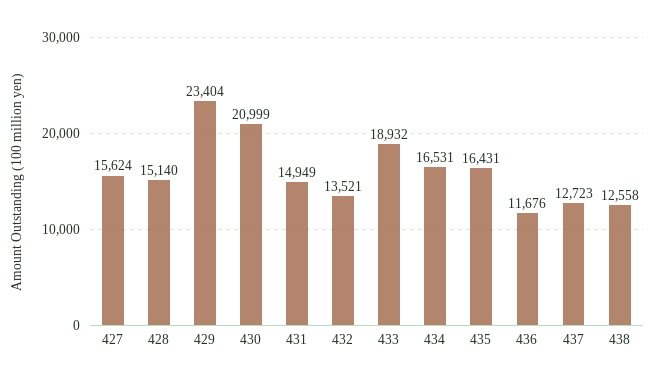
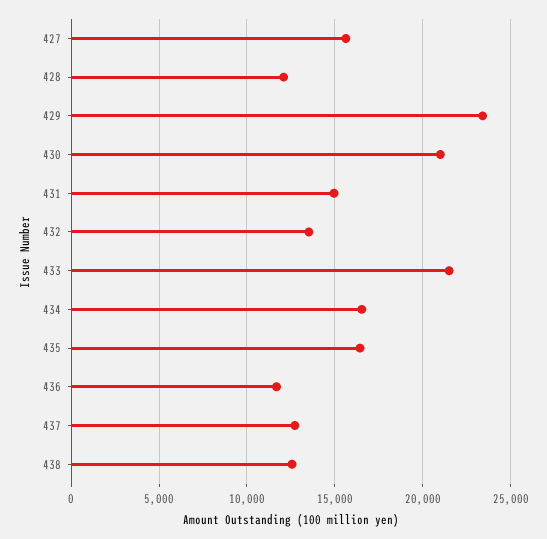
428: 15140 -> 12000
433: 18932 -> 21500

